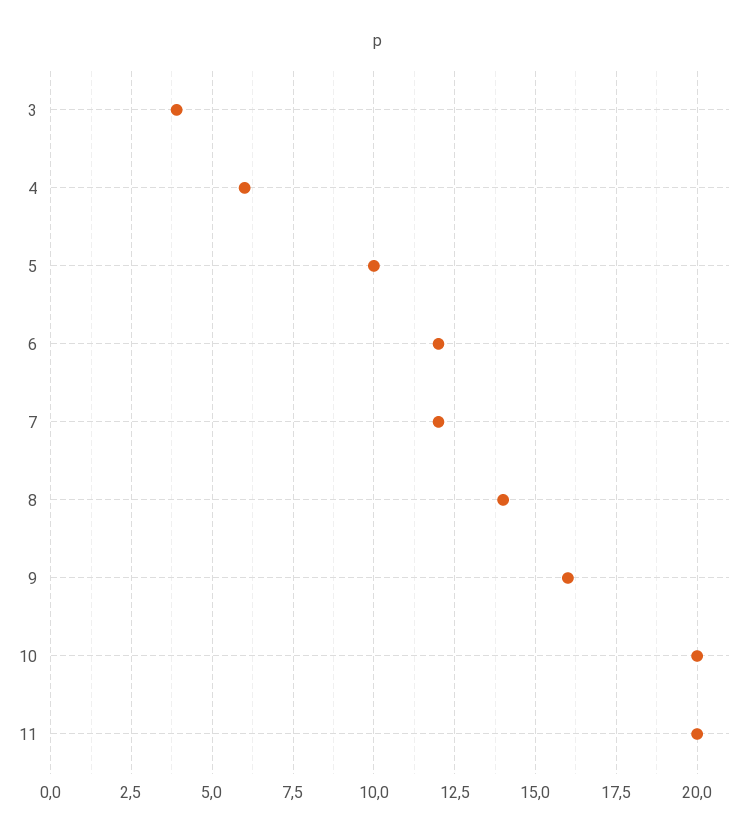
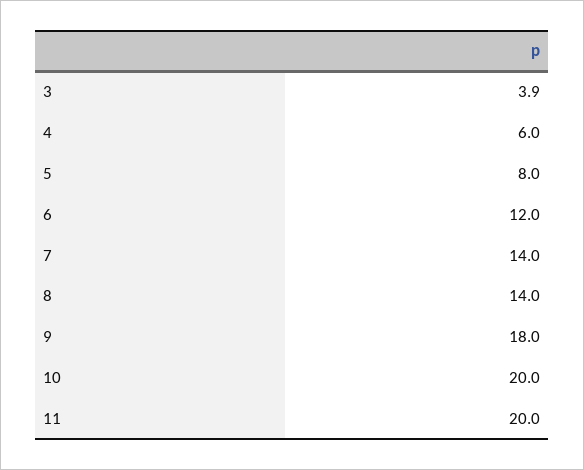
5: 10 -> 8
7: 12 -> 14
9: 16 -> 18

